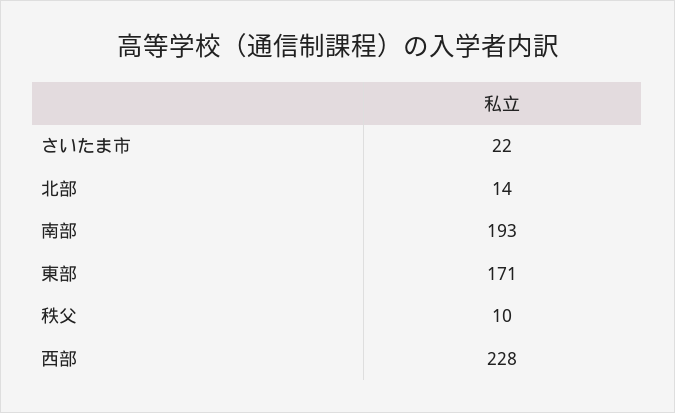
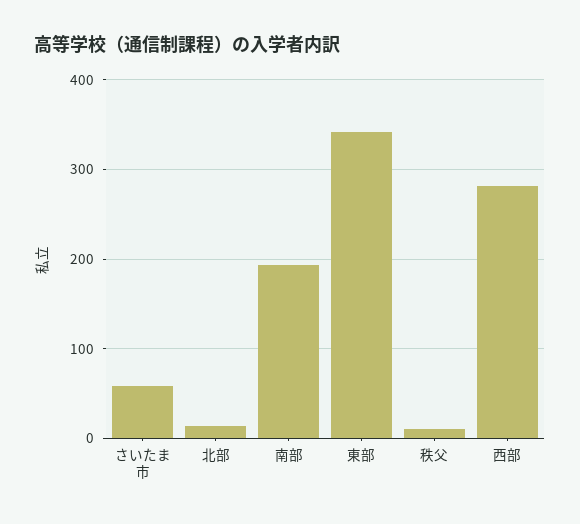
さいたま市: 22 -> 60
東部: 171 -> 340
西部: 228 -> 280

